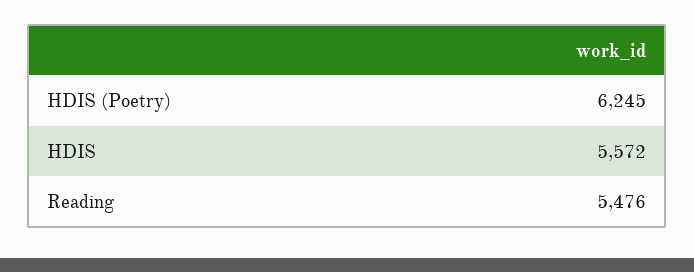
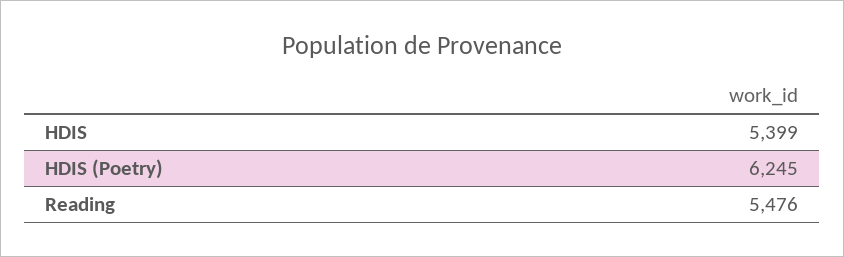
HDIS: 5572 -> 5399

